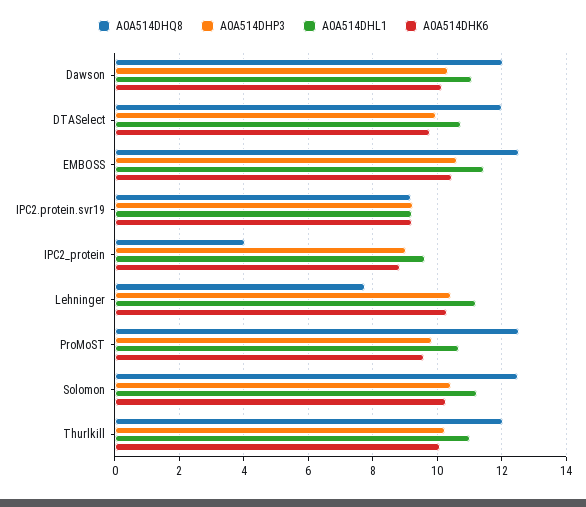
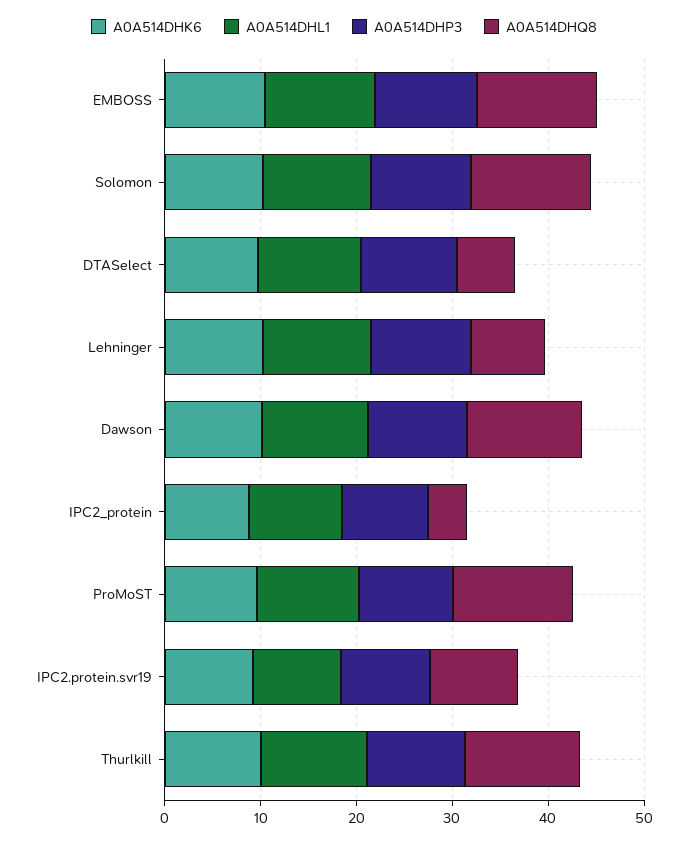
A0A514DHQ8, DTASelect: 12 -> 6

